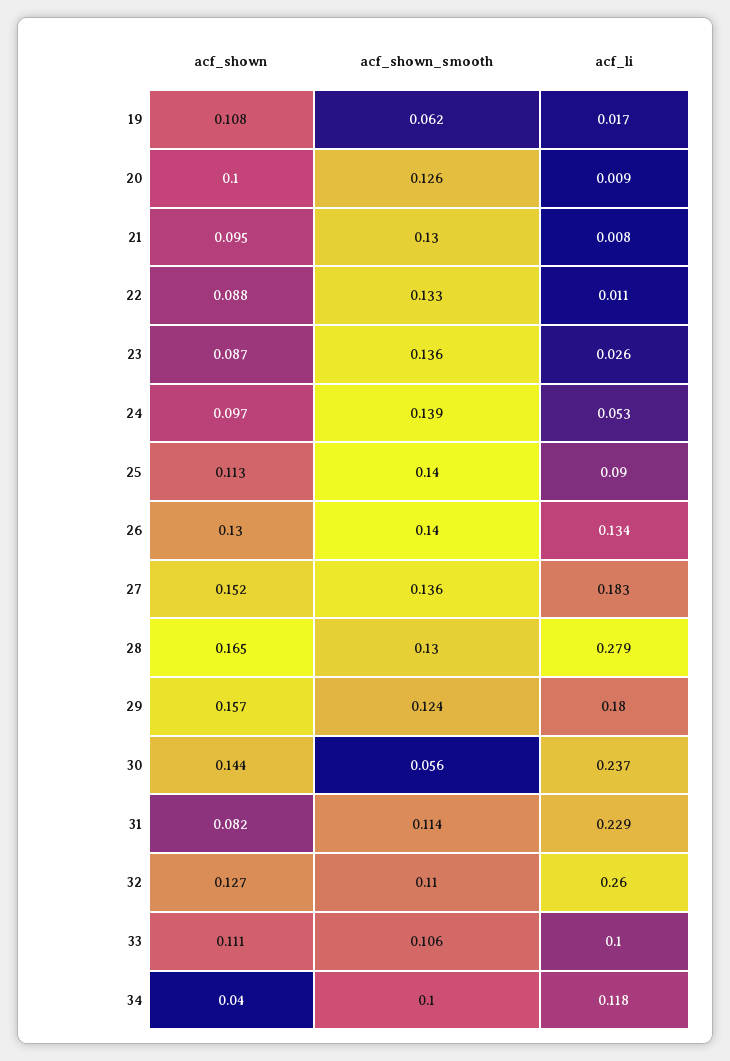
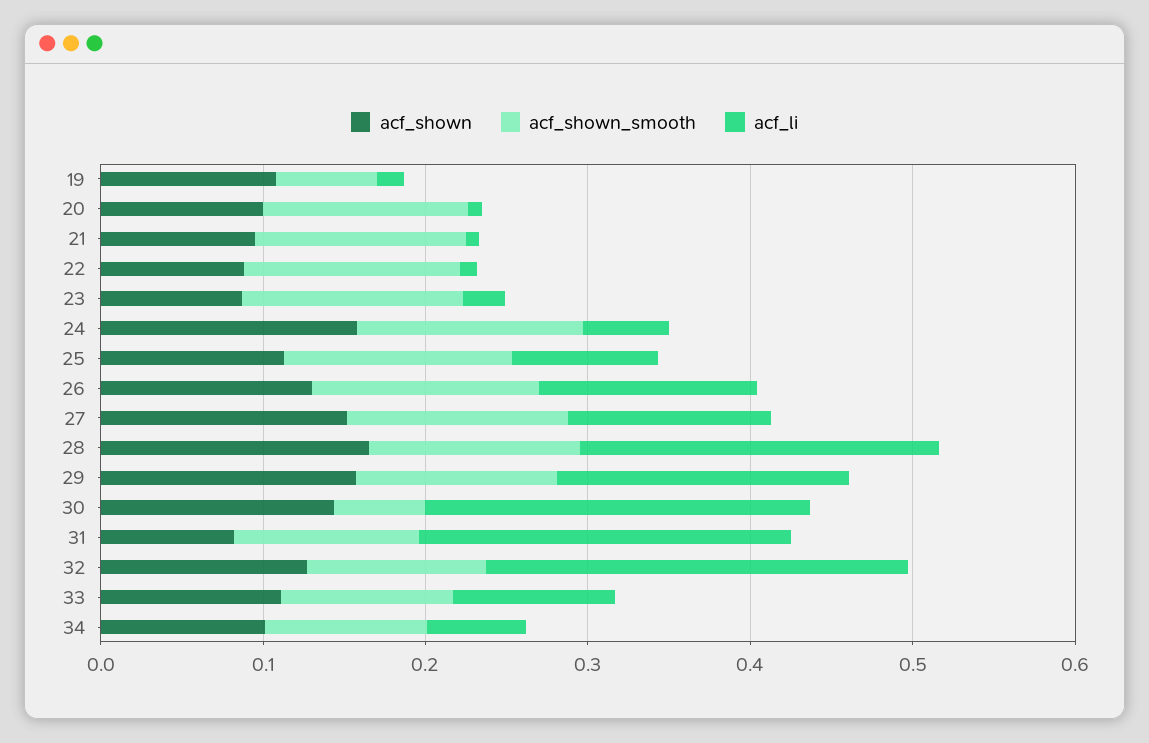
acf_shown, 24: 0.097 -> 0.16
acf_li, 27: 0.183 -> 0.12
acf_li, 28: 0.279 -> 0.22
acf_shown, 34: 0.04 -> 0.1
acf_li, 34: 0.118 -> 0.06

